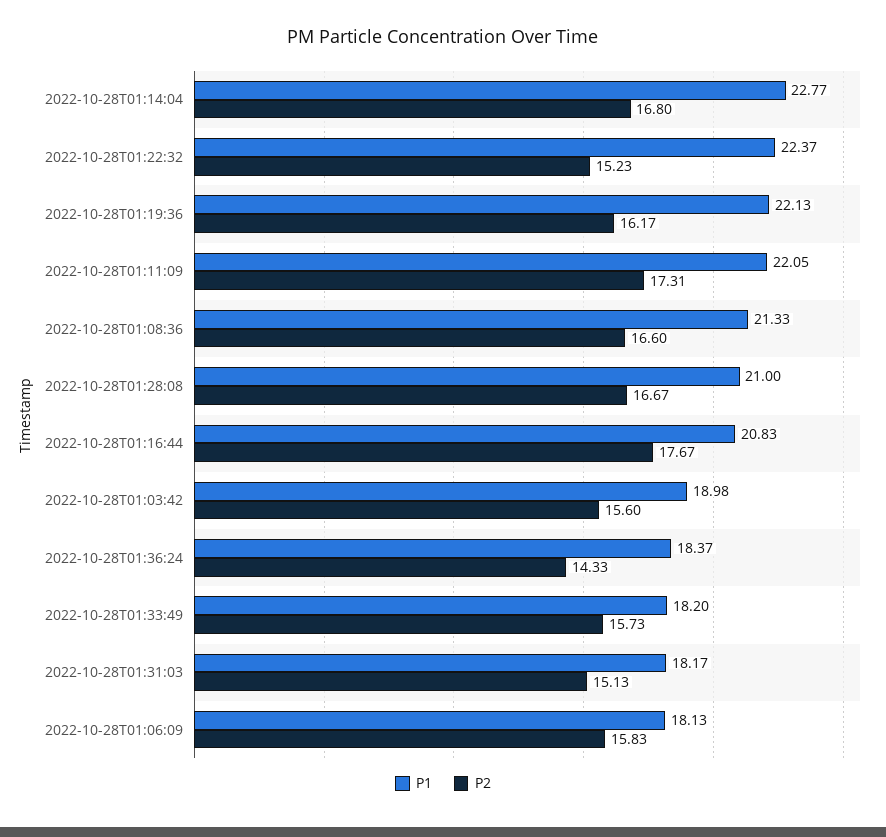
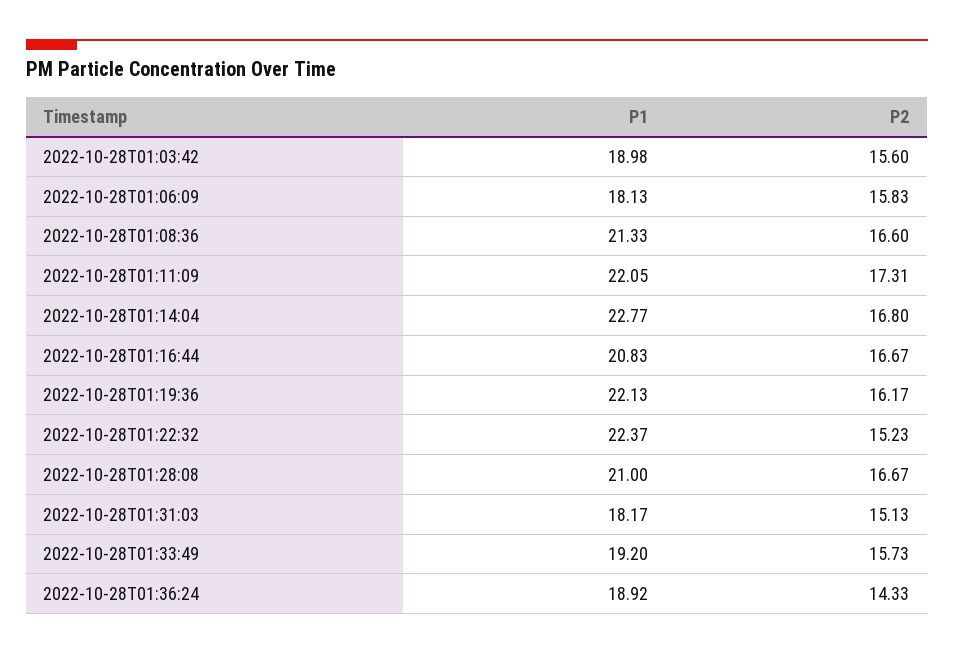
P2, 2022-10-28T01:16:44: 17.67 -> 16.67
P1, 2022-10-28T01:36:24: 18.37 -> 18.92
P1, 2022-10-28T01:33:49: 18.2 -> 19.2

